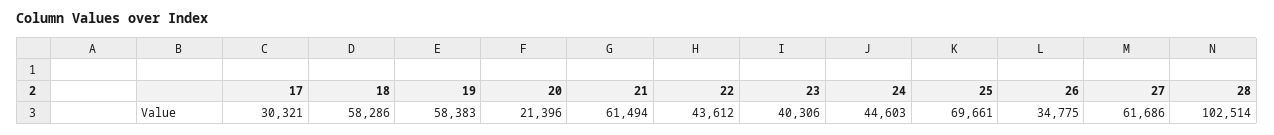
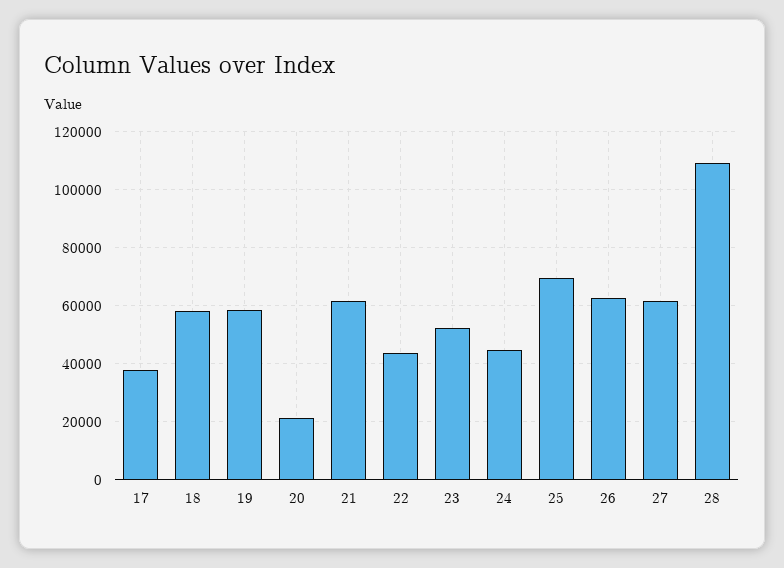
17: 30321 -> 37500
23: 40306 -> 52500
26: 34775 -> 62500
28: 102514 -> 110000

